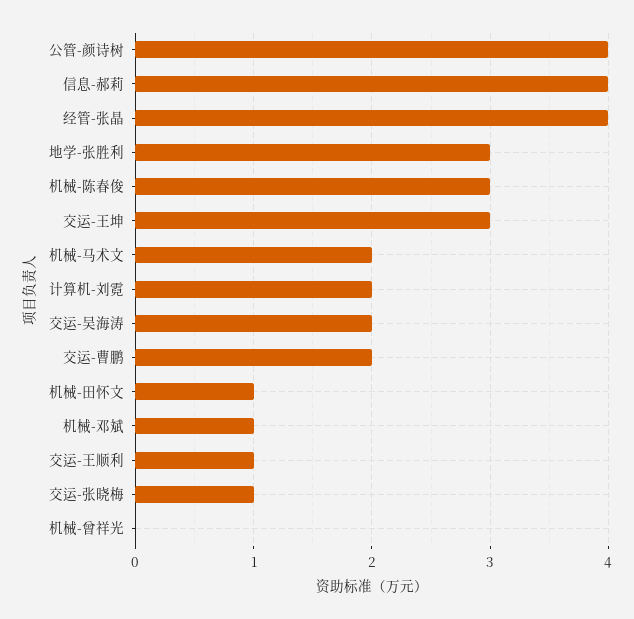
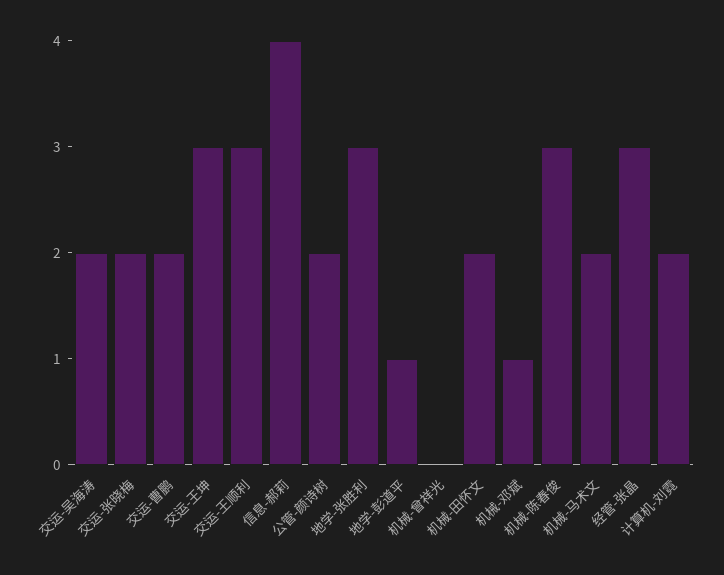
公管-颜诗树: 4 -> 2
经管-张晶: 4 -> 3
机械-田怀文: 1 -> 2
交运-王顺利: 1 -> 3
交运-张晓梅: 1 -> 2
地学-彭道平: none -> 1

